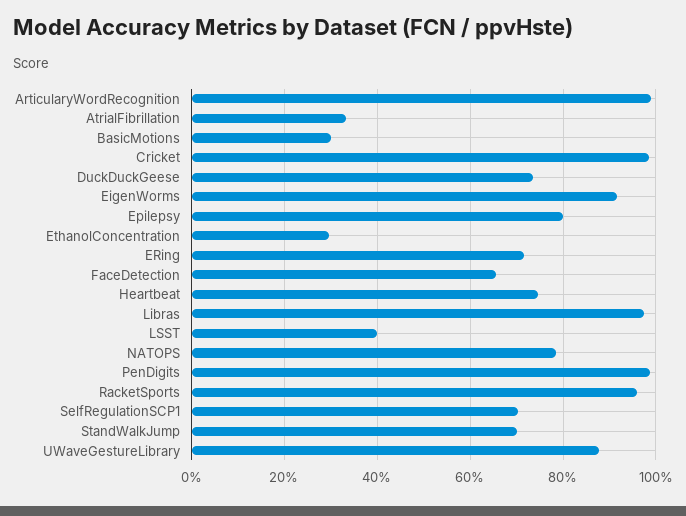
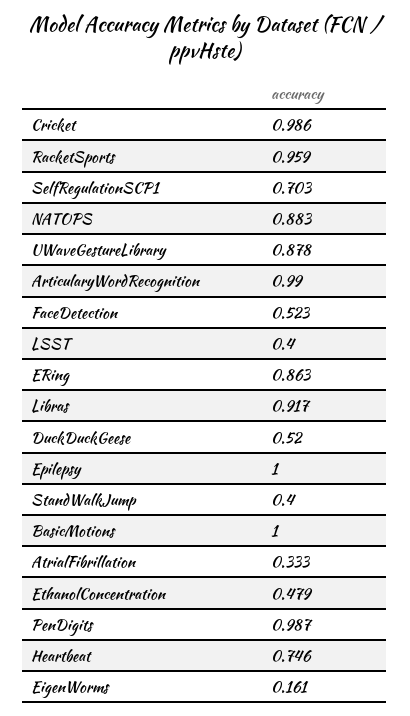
BasicMotions: 0.3 -> 1
DuckDuckGeese: 0.74 -> 0.52
EigenWorms: 0.92 -> 0.161
Epilepsy: 0.8 -> 1
EthanolConcentration: 0.3 -> 0.479
ERing: 0.72 -> 0.863
FaceDetection: 0.66 -> 0.523
Libras: 0.98 -> 0.917
NATOPS: 0.78 -> 0.883
StandWalkJump: 0.7 -> 0.4

